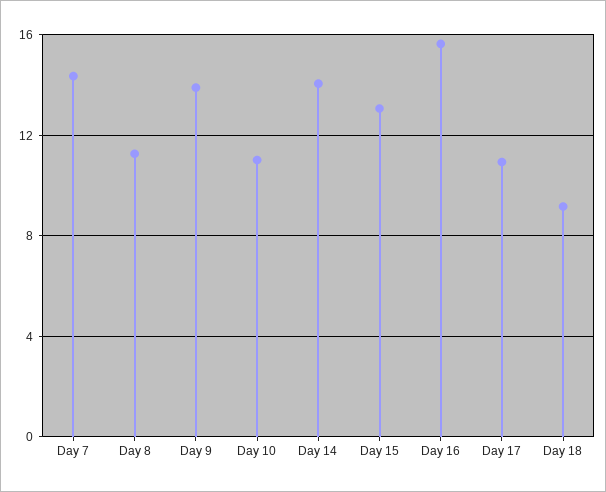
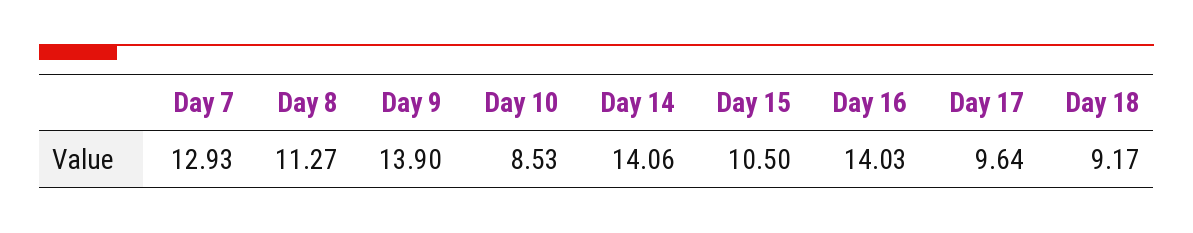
Day 7: 14.5 -> 12.93
Day 10: 11 -> 8.53
Day 15: 13 -> 10.5
Day 16: 15.5 -> 14.03
Day 17: 11 -> 9.64

